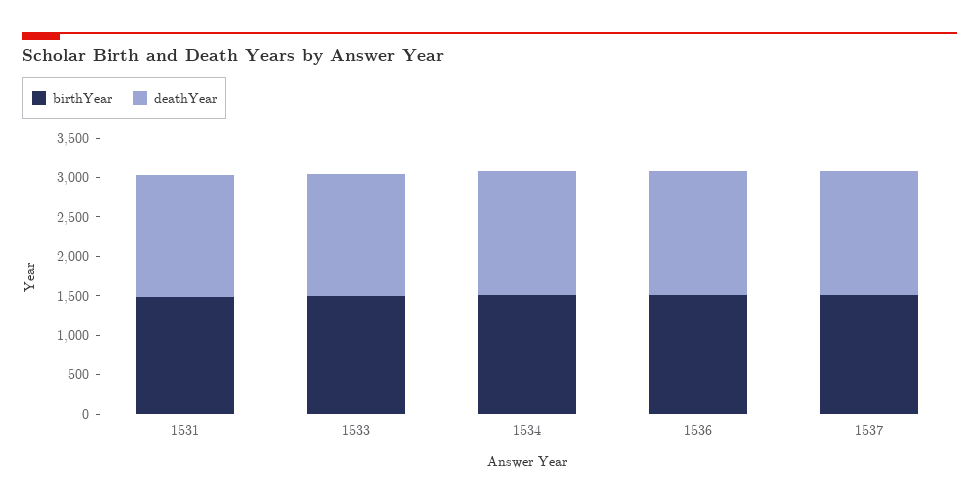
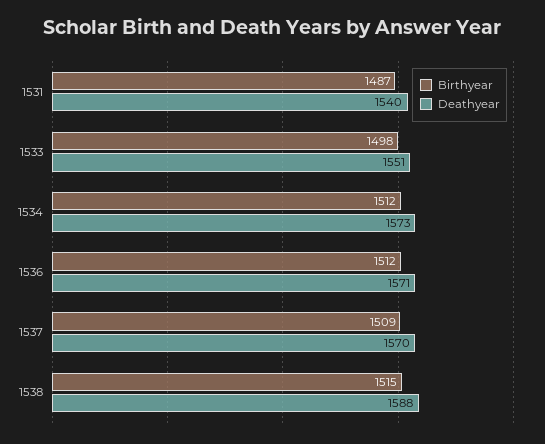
birthYear, 1538: none -> 1515
deathYear, 1538: none -> 1588

